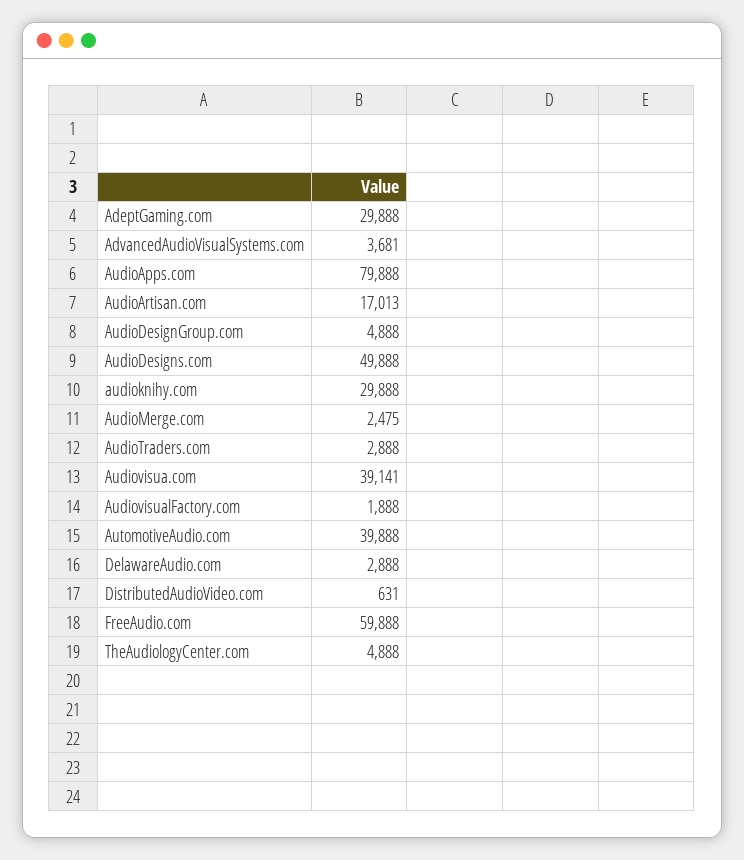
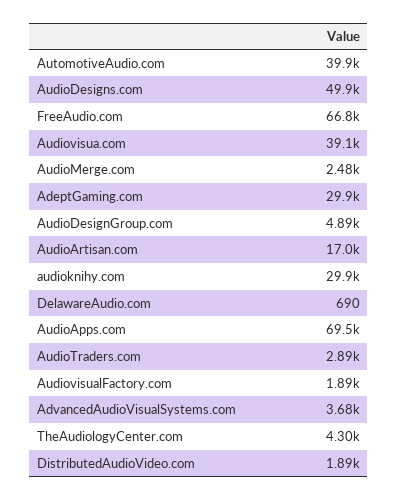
AudioApps.com: 79888 -> 69500
DelawareAudio.com: 2888 -> 690
DistributedAudioVideo.com: 631 -> 1890
FreeAudio.com: 59888 -> 66800
TheAudiologyCenter.com: 4888 -> 4300

